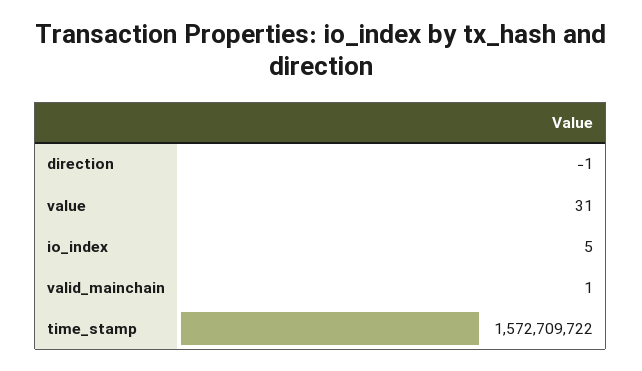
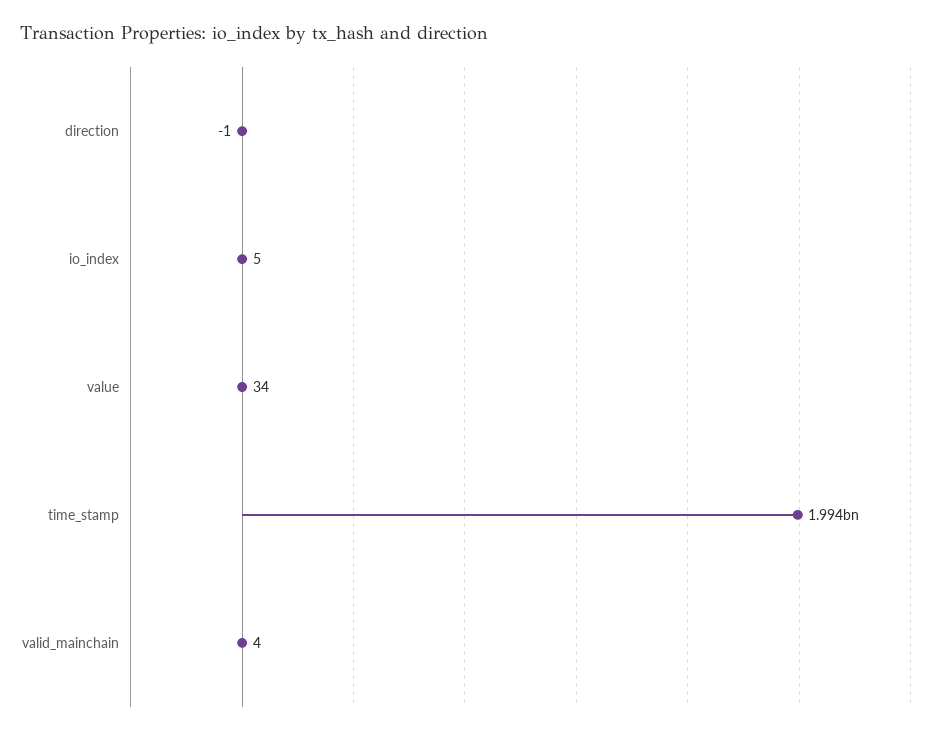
value: 31 -> 34
valid_mainchain: 1 -> 4
time_stamp: 1572709722 -> 1994000000

